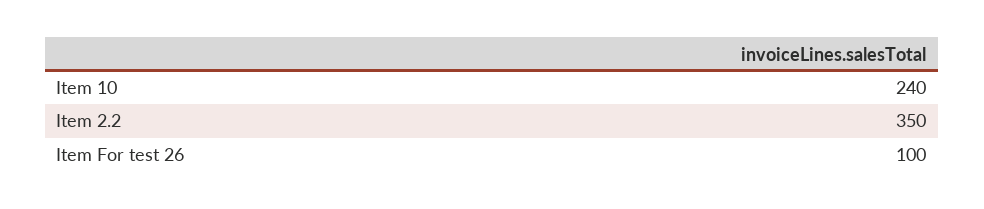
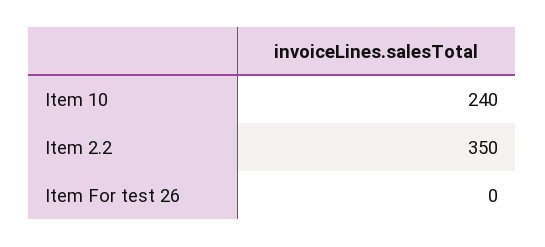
Item For test 26: 100 -> 0

